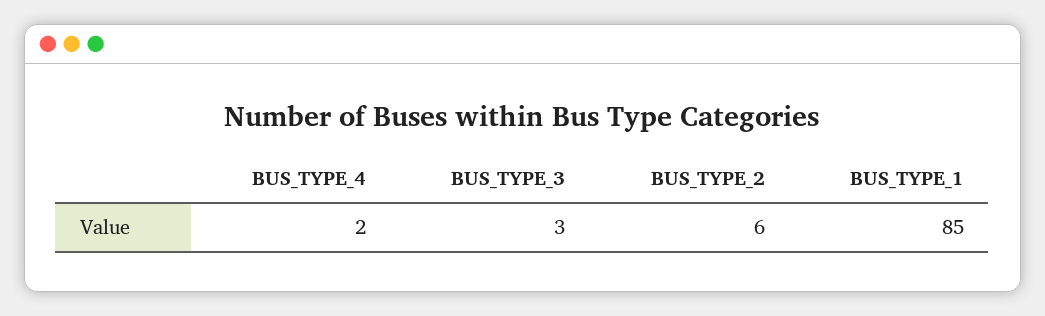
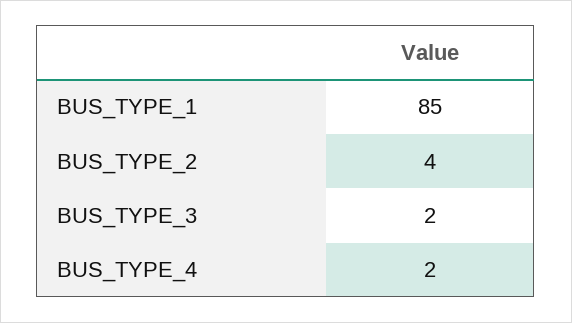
BUS_TYPE_3: 3 -> 2
BUS_TYPE_2: 6 -> 4

